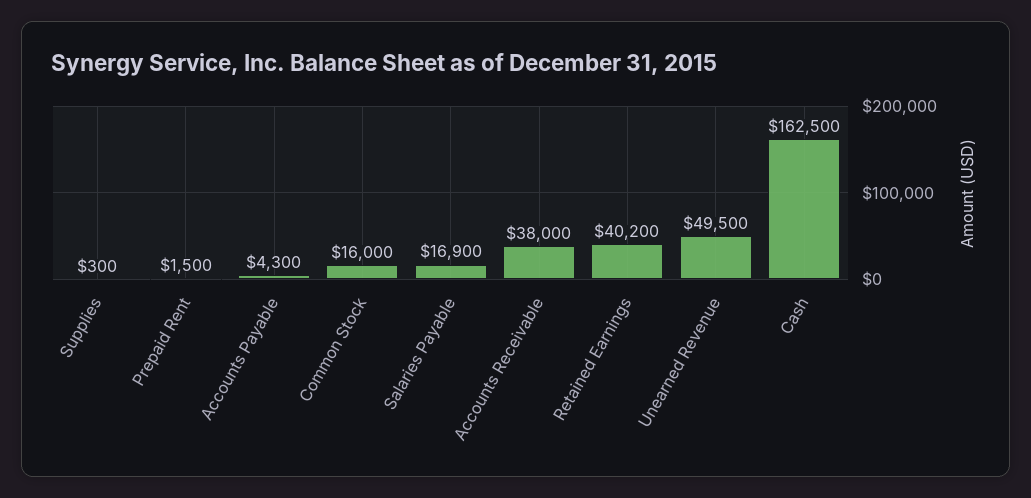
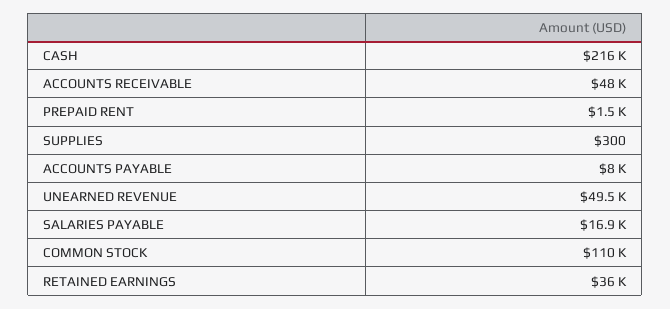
Accounts Payable: 4300 -> 8000
Common Stock: 16000 -> 110000
Accounts Receivable: 38000 -> 48000
Retained Earnings: 40200 -> 36000
Cash: 162500 -> 216000

